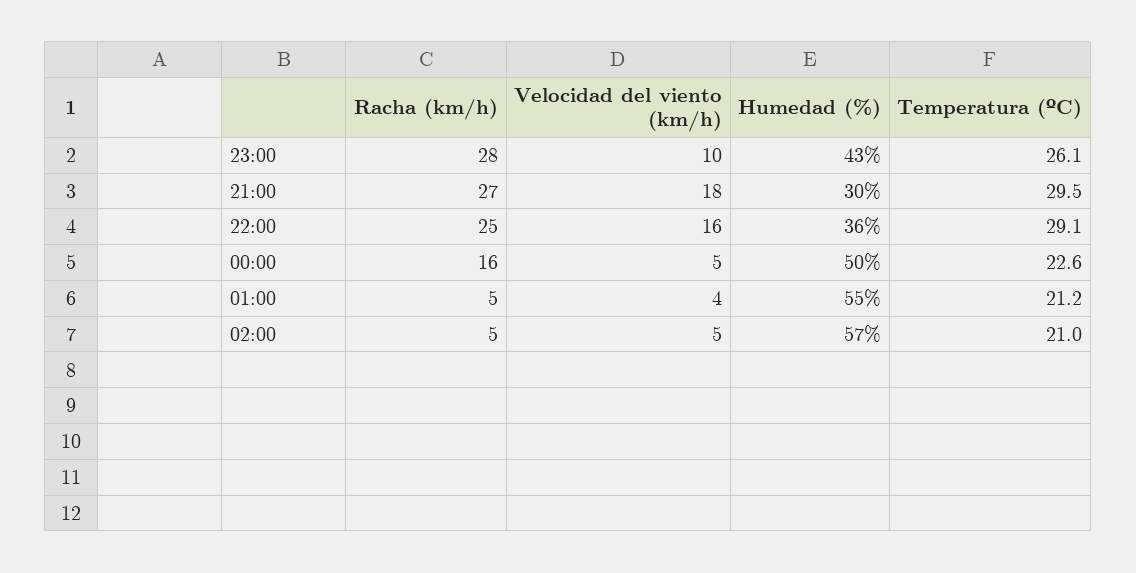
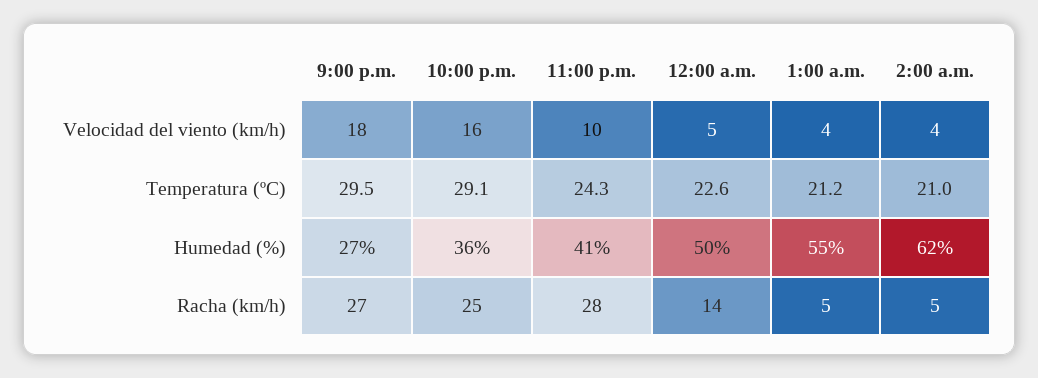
Humedad (%), 23:00: 43 -> 41
Temperatura (ºC), 23:00: 26.1 -> 24.3
Humedad (%), 21:00: 30 -> 27
Racha (km/h), 00:00: 16 -> 14
Velocidad del viento (km/h), 02:00: 5 -> 4
Humedad (%), 02:00: 57 -> 62

